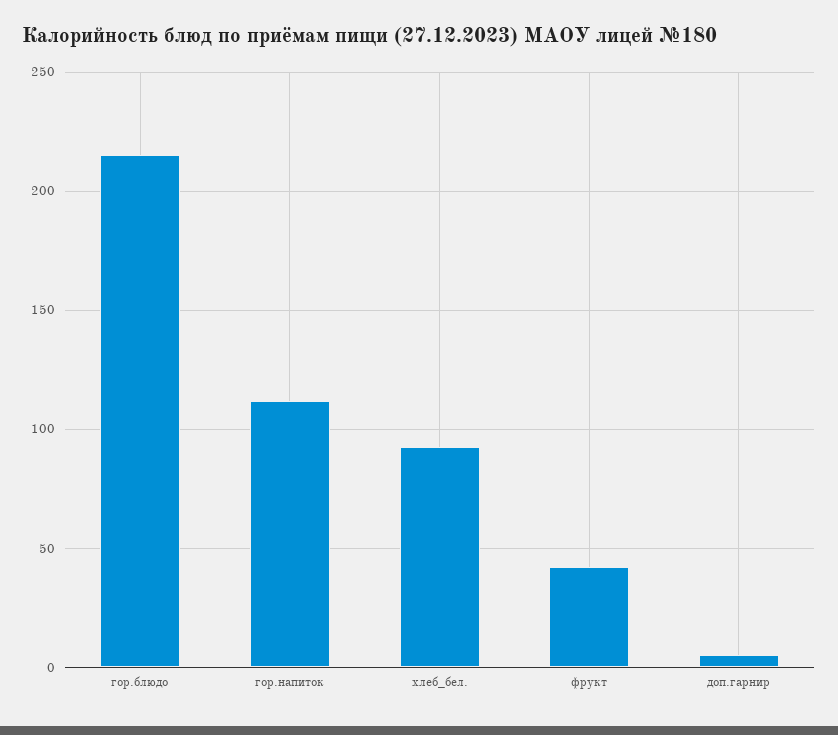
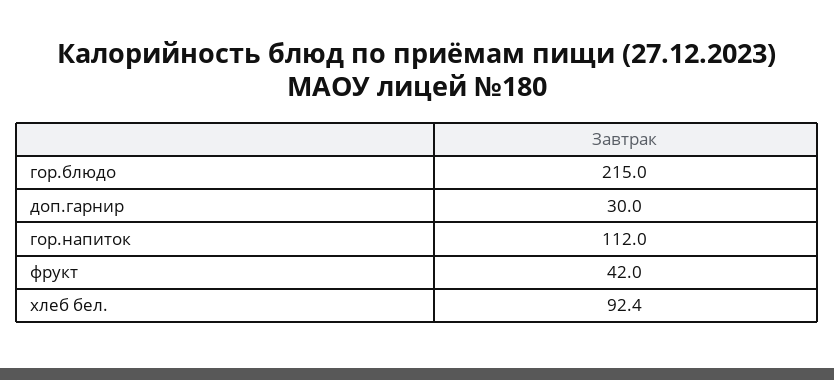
доп.гарнир: 5 -> 30

